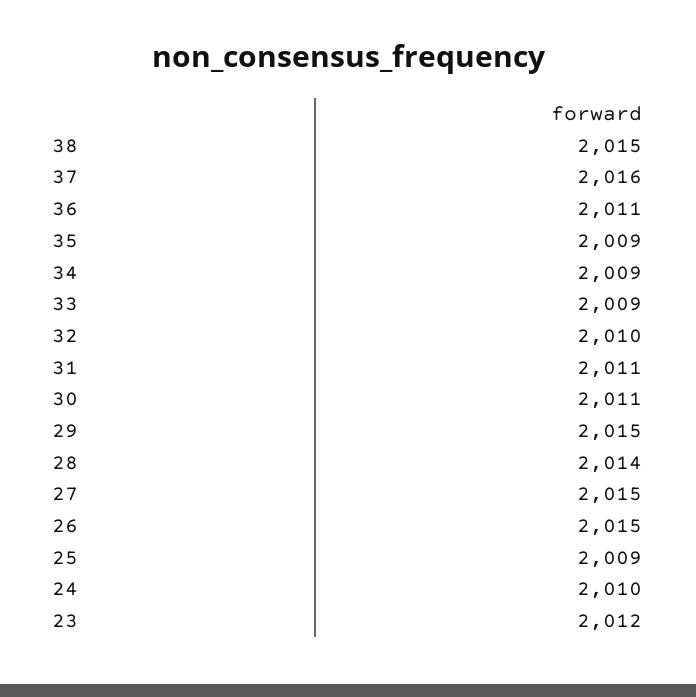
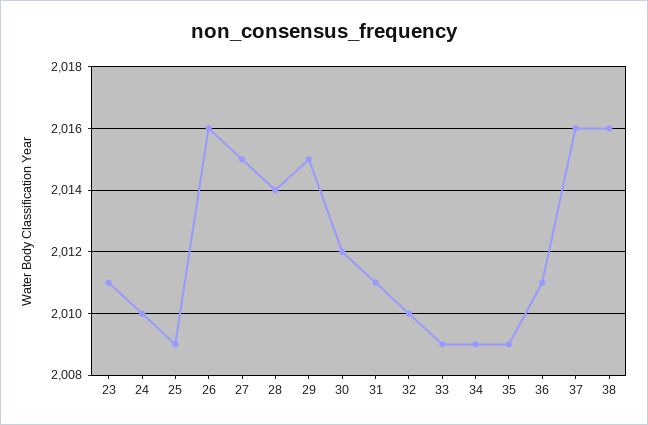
38: 2015 -> 2016
30: 2011 -> 2012
26: 2015 -> 2016
23: 2012 -> 2011

